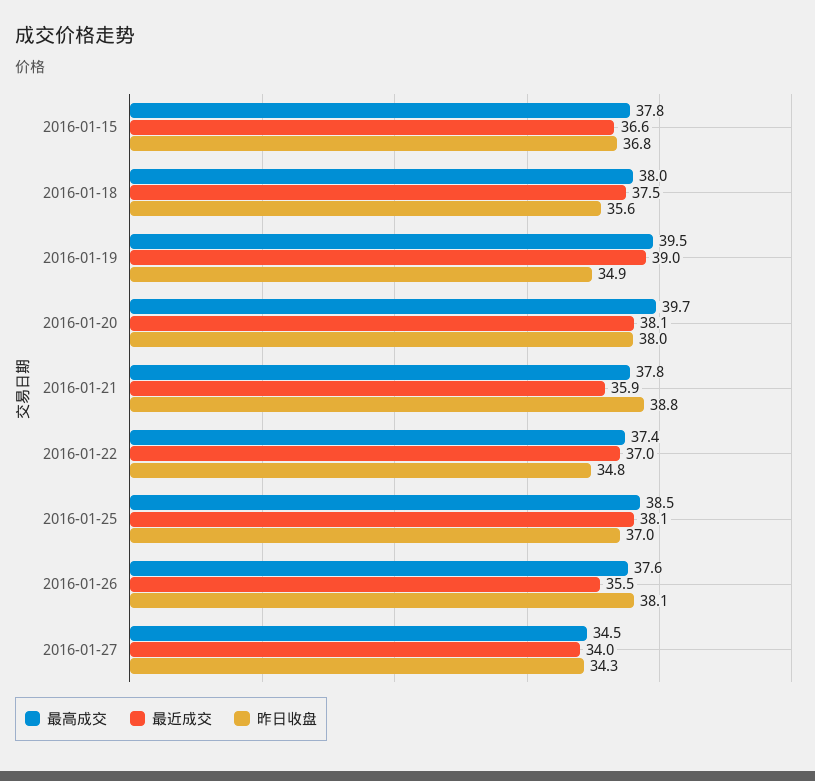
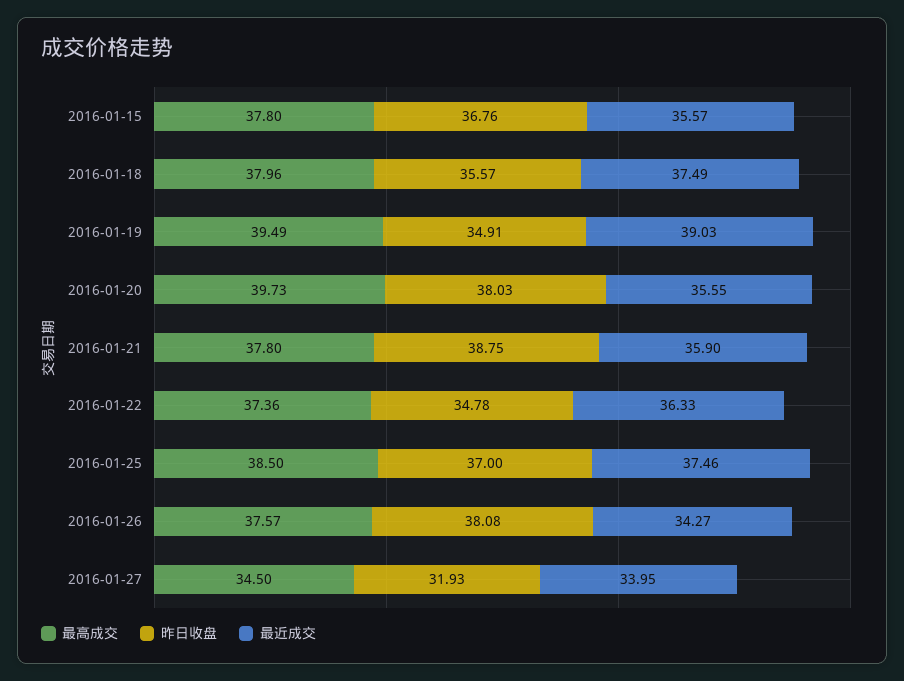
最近成交, 2016-01-15: 36.6 -> 35.57
最近成交, 2016-01-20: 38.1 -> 35.55
最近成交, 2016-01-22: 37 -> 36.33
最近成交, 2016-01-25: 38.1 -> 37.46
最近成交, 2016-01-26: 35.5 -> 34.27
昨日收盘, 2016-01-27: 34.3 -> 31.93

